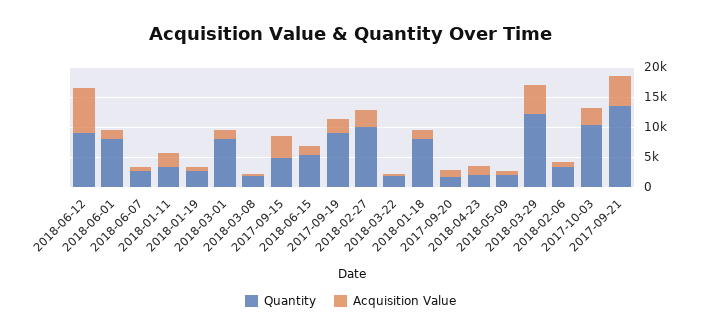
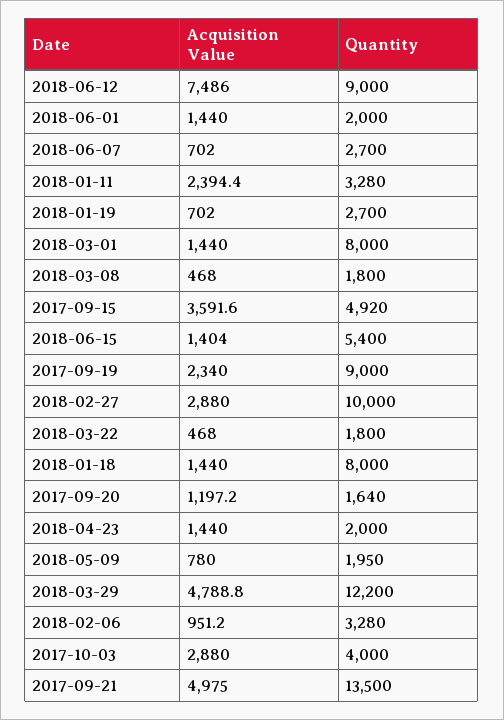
Quantity, 2018-06-01: 7500 -> 2000
Quantity, 2017-10-03: 10000 -> 4000

